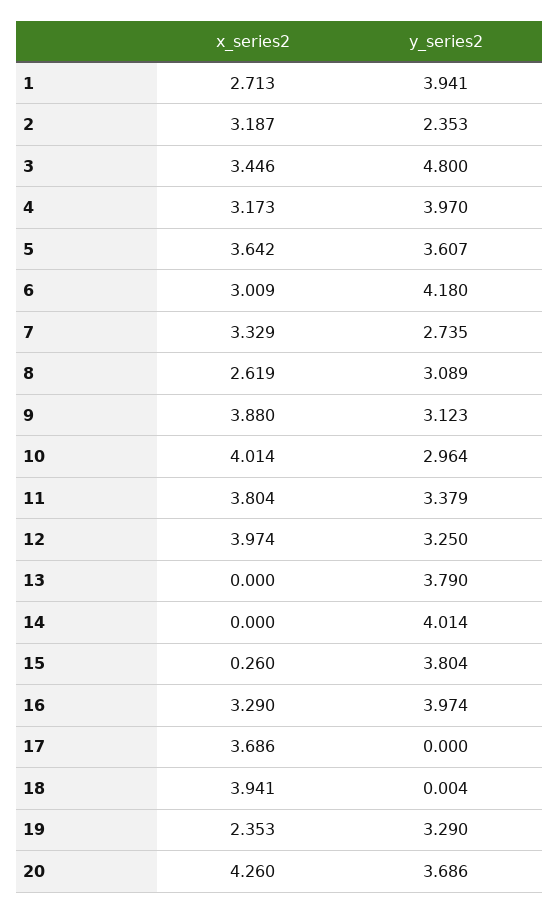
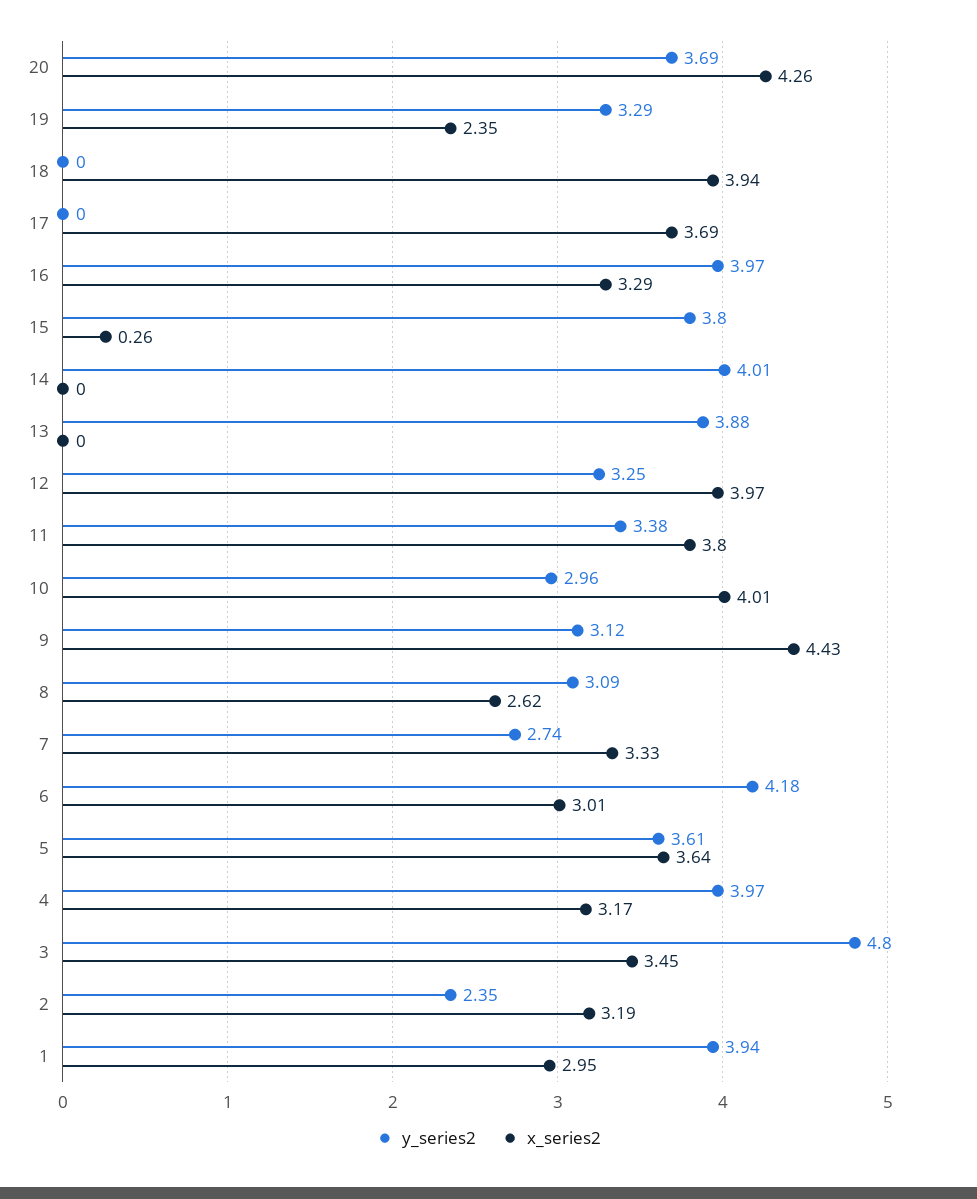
x_series2, 1: 2.713 -> 2.95
x_series2, 9: 3.88 -> 4.43
y_series2, 13: 3.79 -> 3.88

